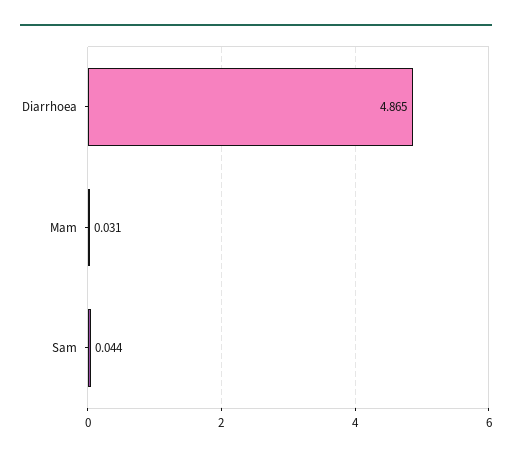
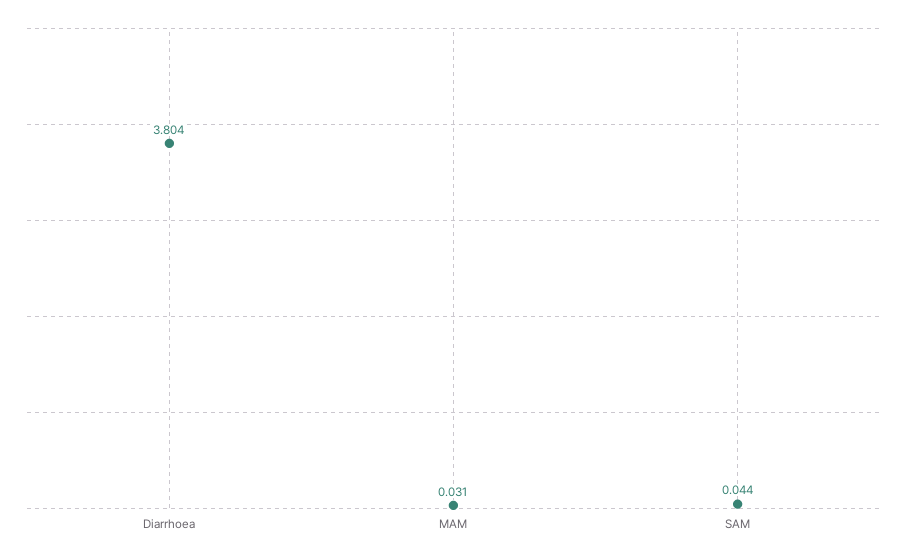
Diarrhoea: 4.865 -> 3.804

